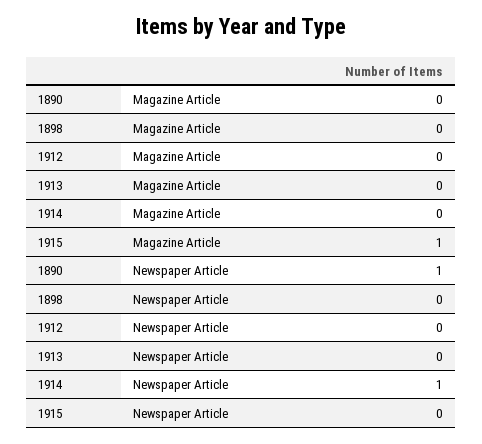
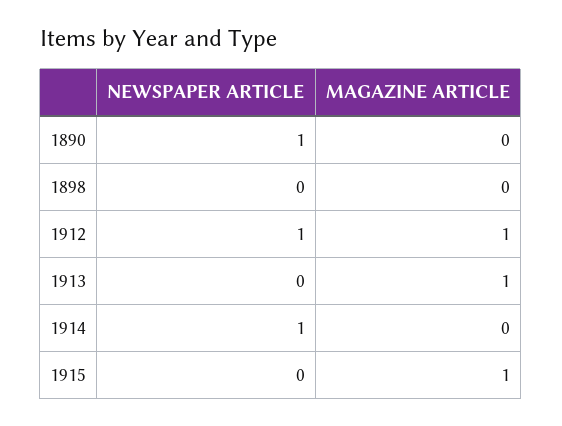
1912, Magazine Article: 0 -> 1
1913, Magazine Article: 0 -> 1
1912, Newspaper Article: 0 -> 1

